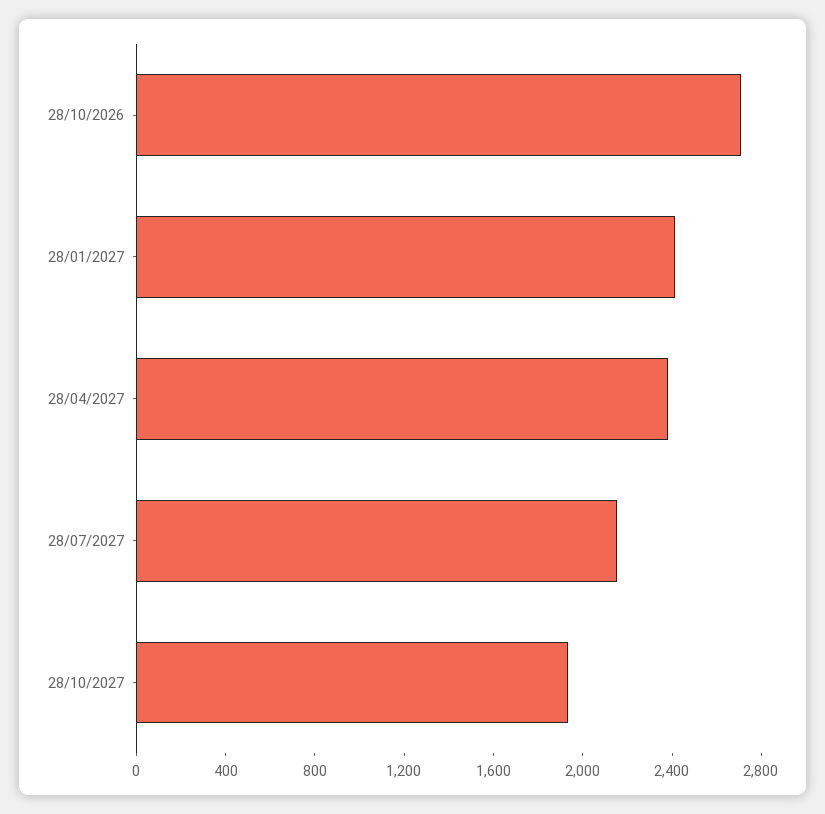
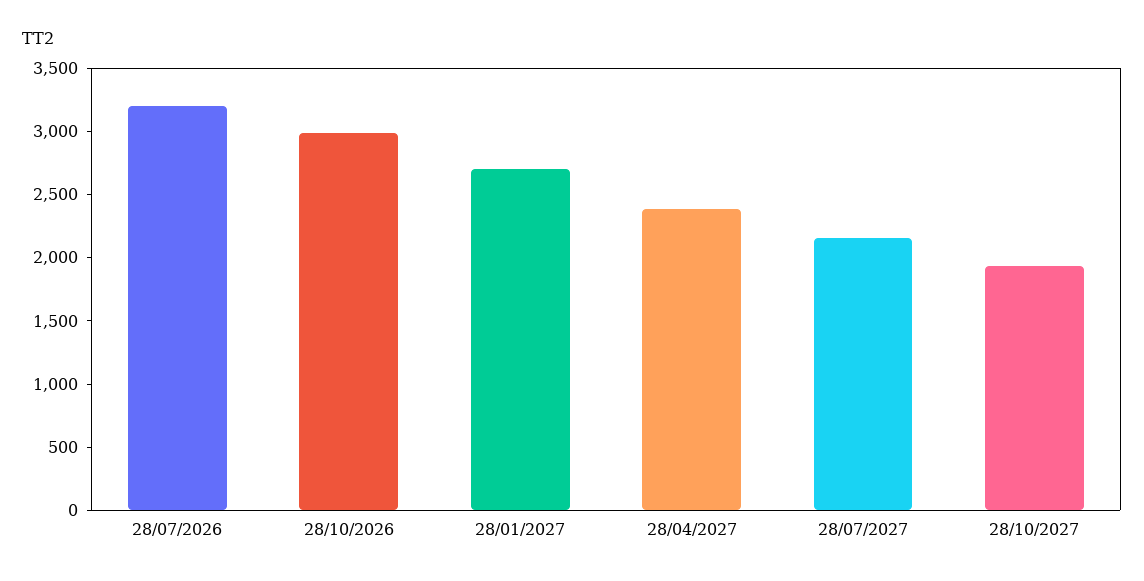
28/10/2026: 2700 -> 3000
28/01/2027: 2400 -> 2700
28/07/2026: none -> 3200

